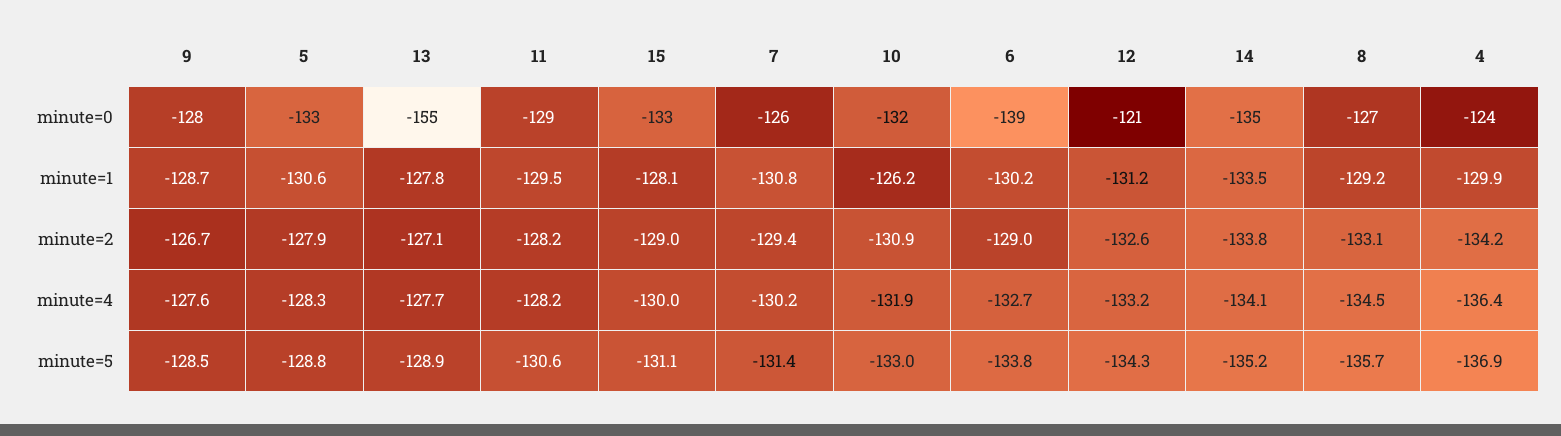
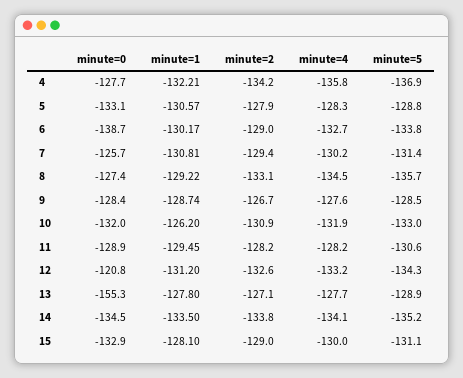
4, minute=0: -124 -> -127.7
4, minute=1: -129.9 -> -132.21
4, minute=4: -136.4 -> -135.8

